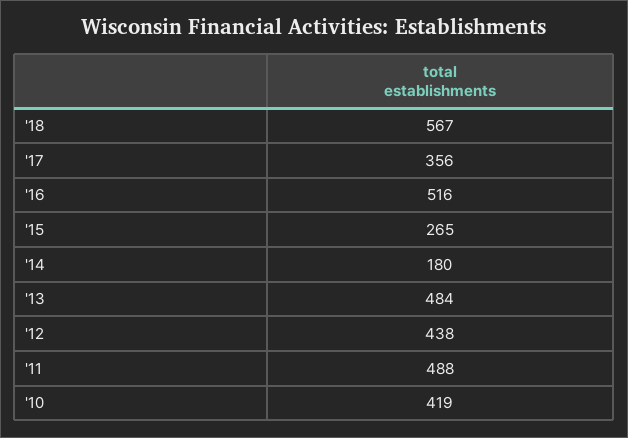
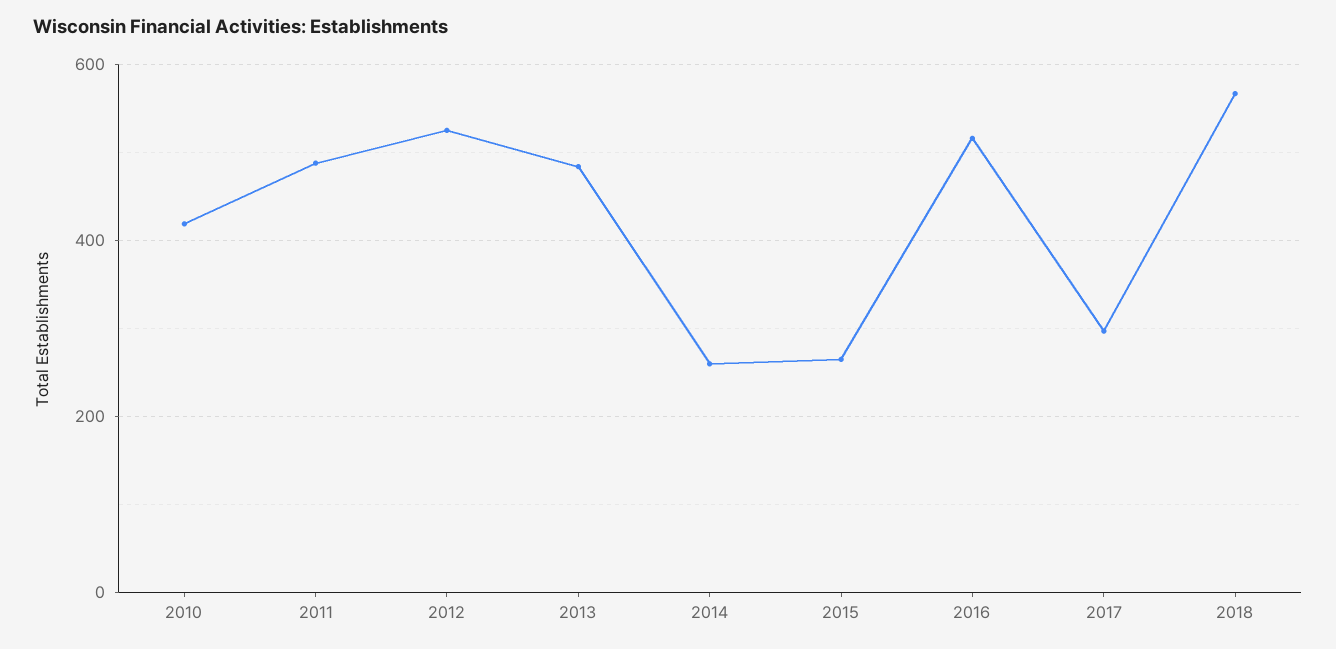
'17: 356 -> 300
'14: 180 -> 260
'12: 438 -> 520

